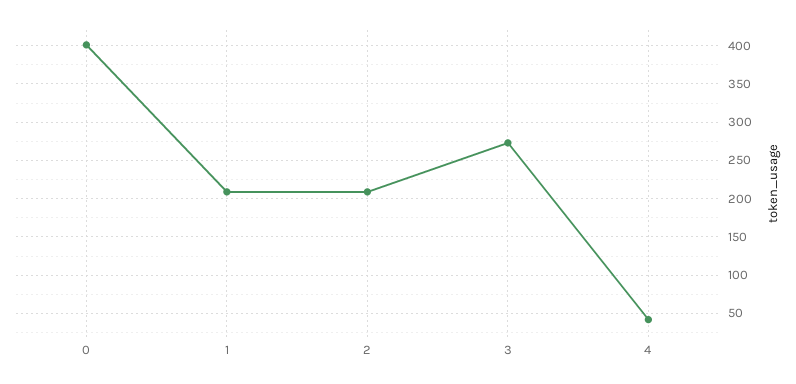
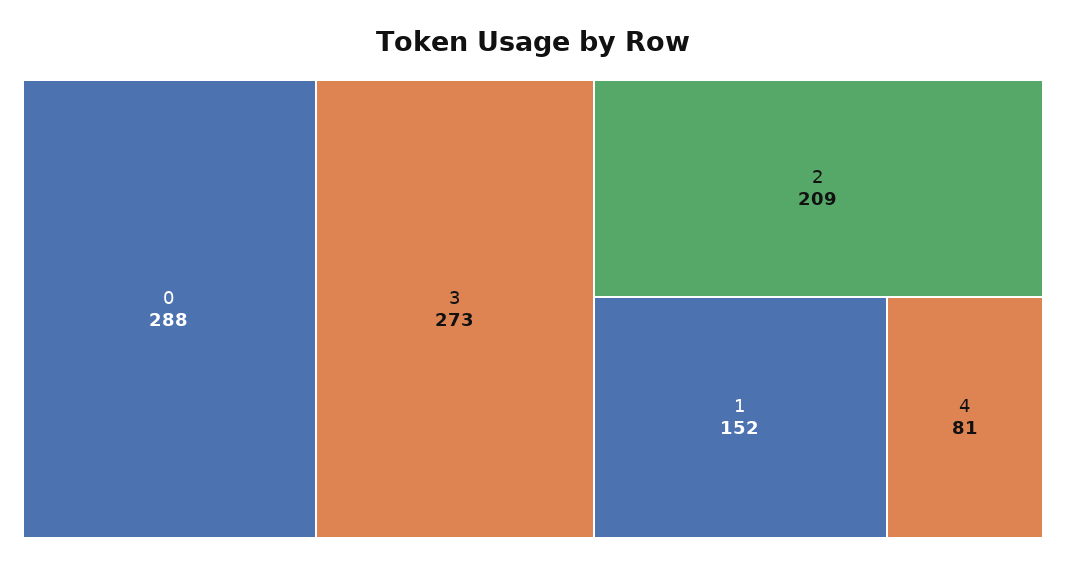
0: 400 -> 288
1: 210 -> 152
4: 40 -> 81

